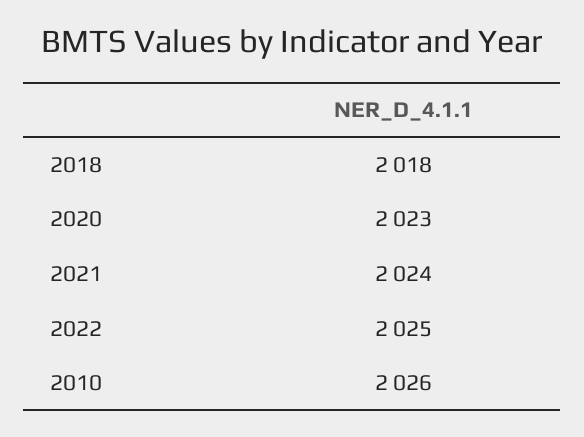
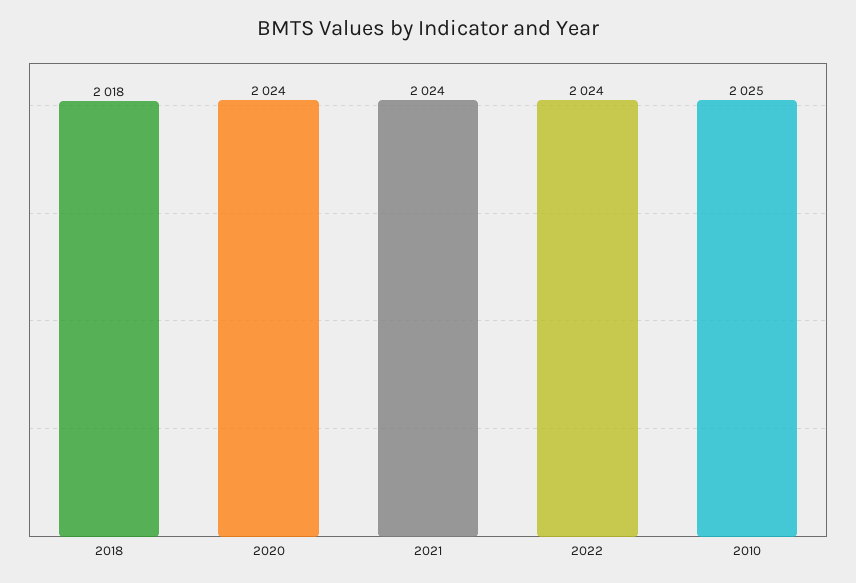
2020: 2023 -> 2024
2022: 2025 -> 2024
2010: 2026 -> 2025

